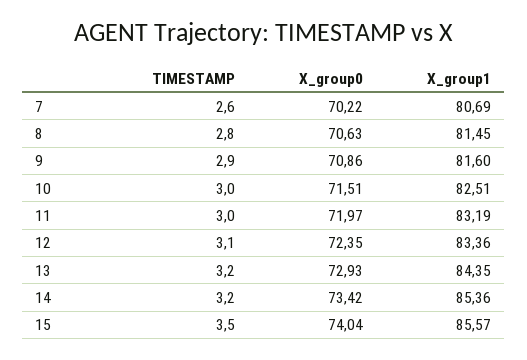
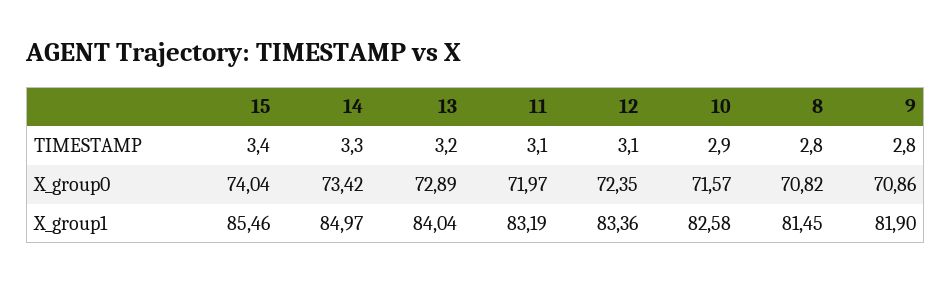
TIMESTAMP, 7: 2.6 -> none
X_group0, 7: 70.22 -> none
X_group1, 7: 80.69 -> none
X_group0, 8: 70.63 -> 70.82
TIMESTAMP, 9: 2.9 -> 2.8
X_group1, 9: 81.6 -> 81.9
TIMESTAMP, 10: 3 -> 2.9
X_group0, 10: 71.51 -> 71.57
X_group1, 10: 82.51 -> 82.58
TIMESTAMP, 11: 3 -> 3.1
X_group0, 13: 72.93 -> 72.89
X_group1, 13: 84.35 -> 84.04
TIMESTAMP, 14: 3.2 -> 3.3
X_group1, 14: 85.36 -> 84.97
TIMESTAMP, 15: 3.5 -> 3.4
X_group1, 15: 85.57 -> 85.46

